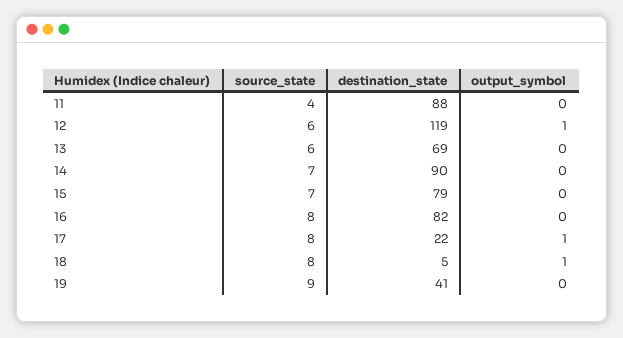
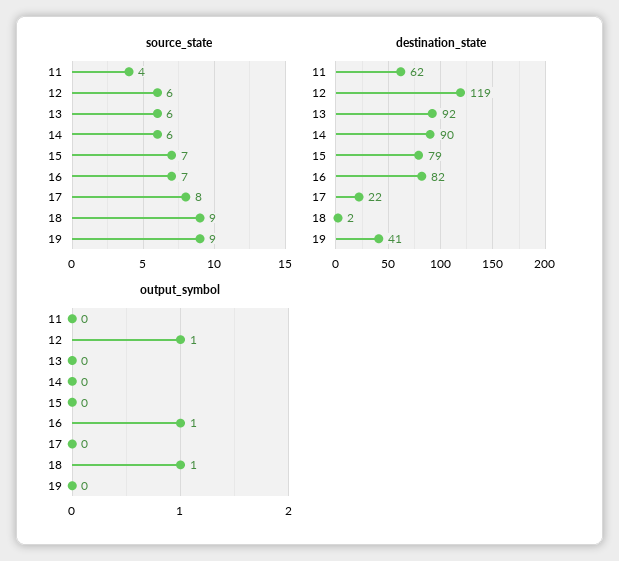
destination_state, 11: 88 -> 62
destination_state, 13: 69 -> 92
source_state, 14: 7 -> 6
source_state, 16: 8 -> 7
output_symbol, 16: 0 -> 1
output_symbol, 17: 1 -> 0
source_state, 18: 8 -> 9
destination_state, 18: 5 -> 2

